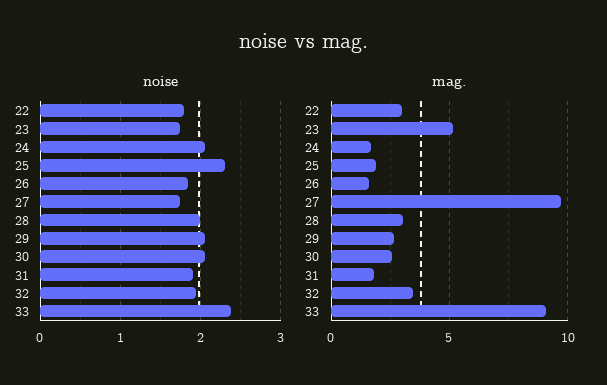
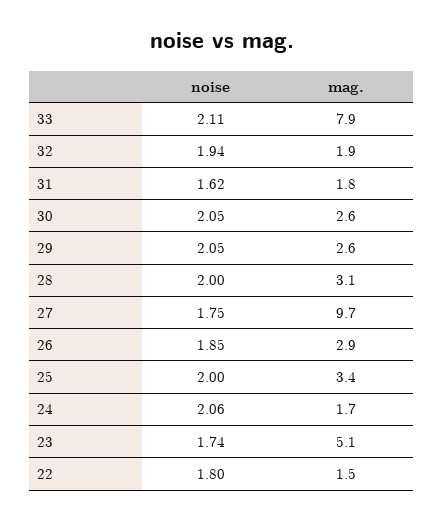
noise, 25: 2.3 -> 2
noise, 31: 1.9 -> 1.62
noise, 33: 2.4 -> 2.11
mag., 22: 3 -> 1.5
mag., 25: 2 -> 3.4
mag., 26: 1.5 -> 2.9
mag., 32: 3.5 -> 1.9
mag., 33: 9 -> 7.9

